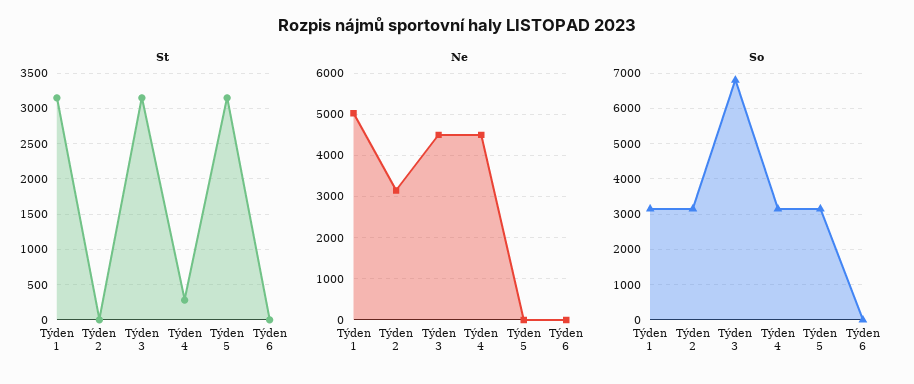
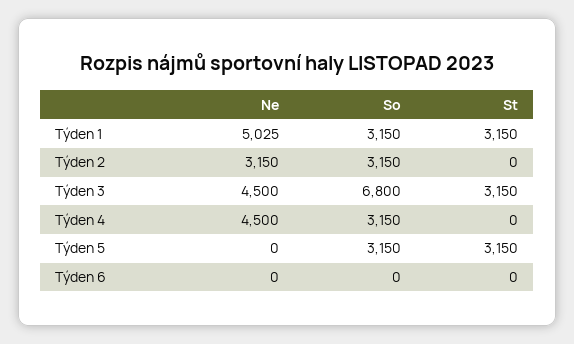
St, Týden 4: 300 -> 0

